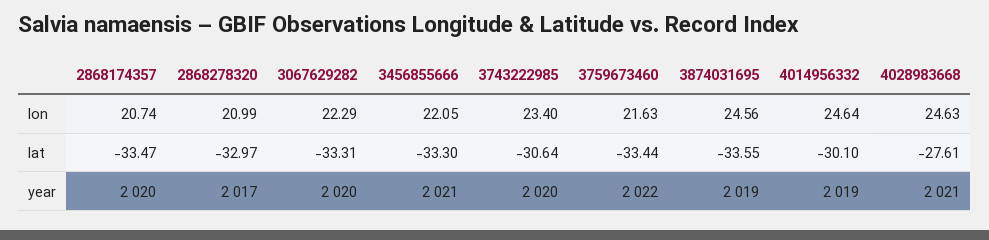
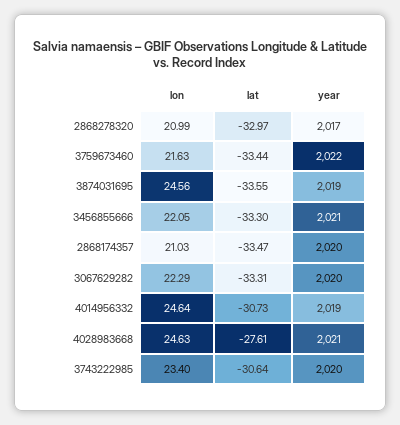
2868174357, lon: 20.74 -> 21.03
4014956332, lat: -30.1 -> -30.73

